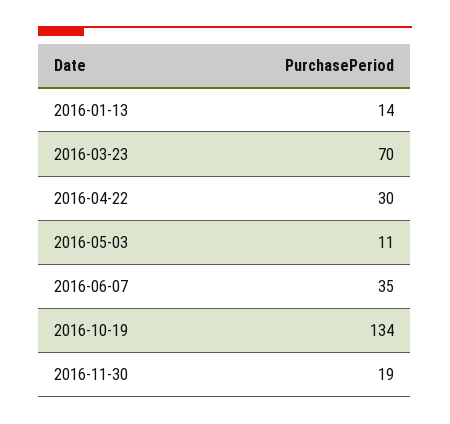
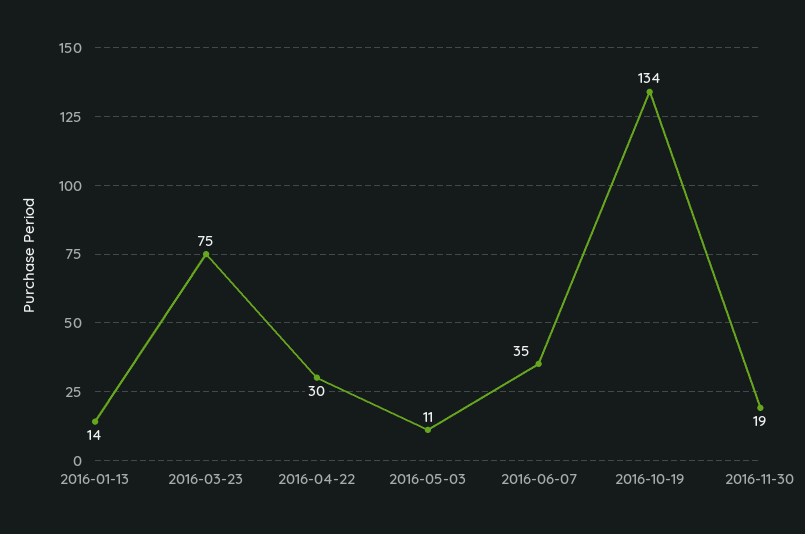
2016-03-23: 70 -> 75

